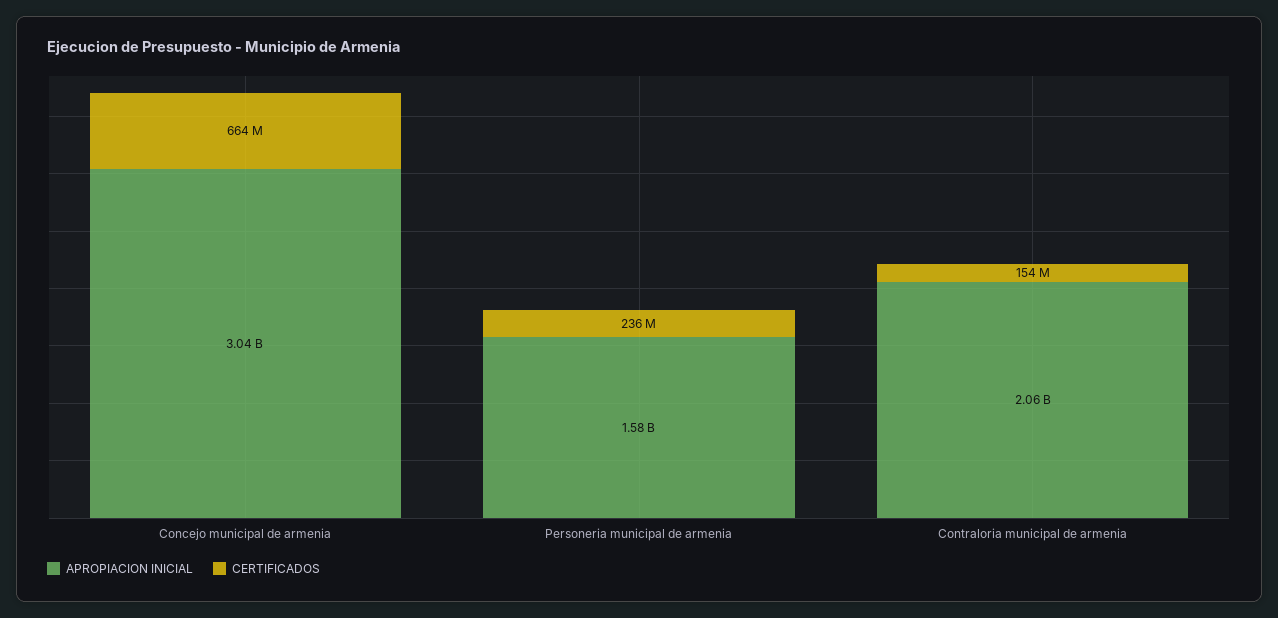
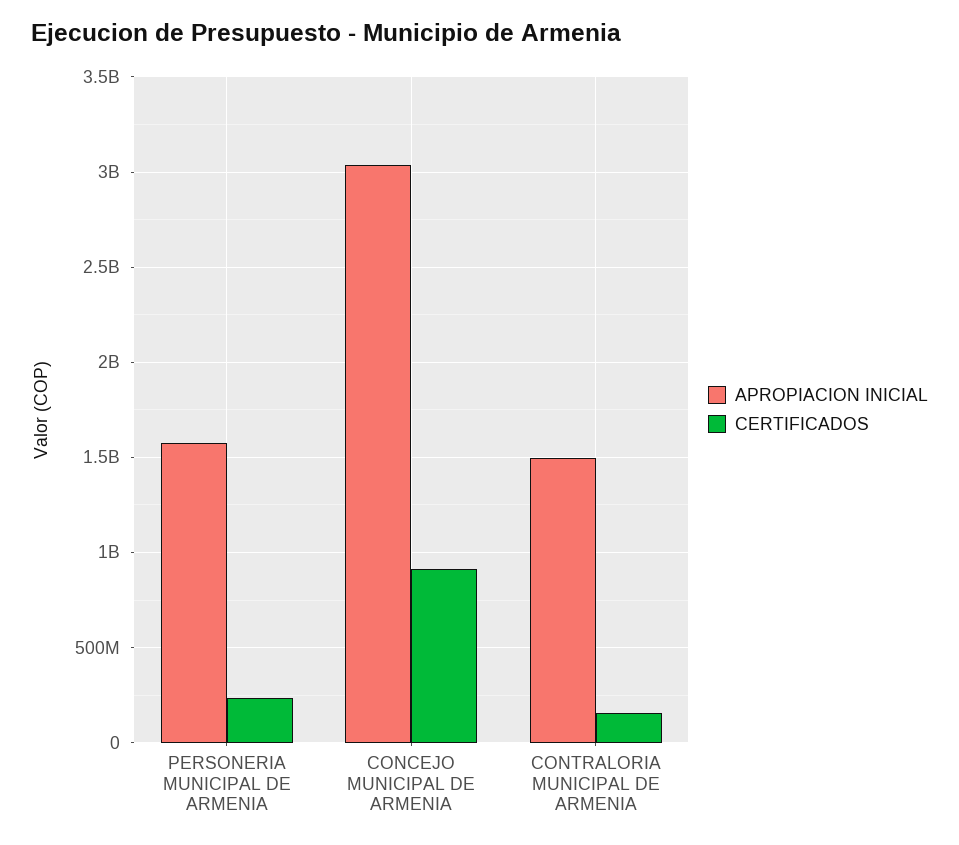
CERTIFICADOS, Concejo municipal de armenia: 664000000 -> 900000000
APROPIACION INICIAL, Contraloria municipal de armenia: 2060000000 -> 1500000000

